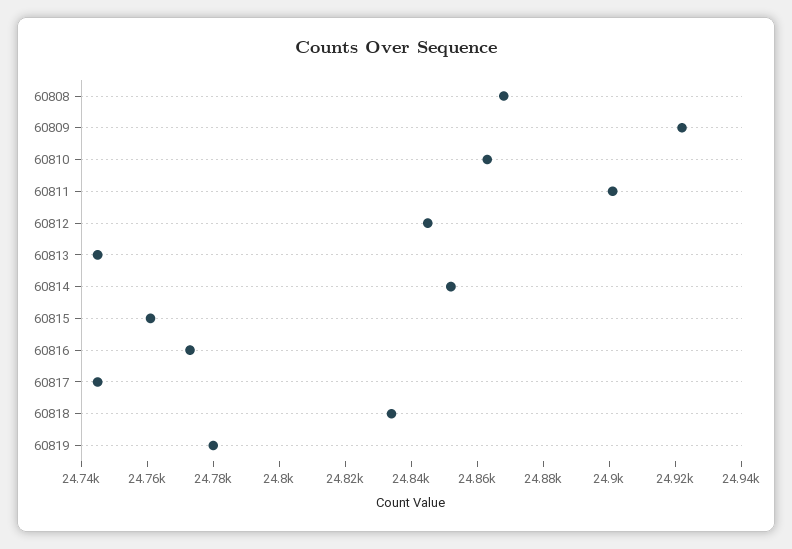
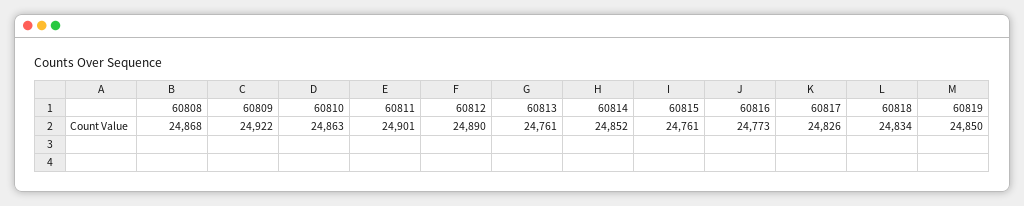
60812: 24845 -> 24890
60813: 24745 -> 24761
60817: 24745 -> 24826
60819: 24780 -> 24850

